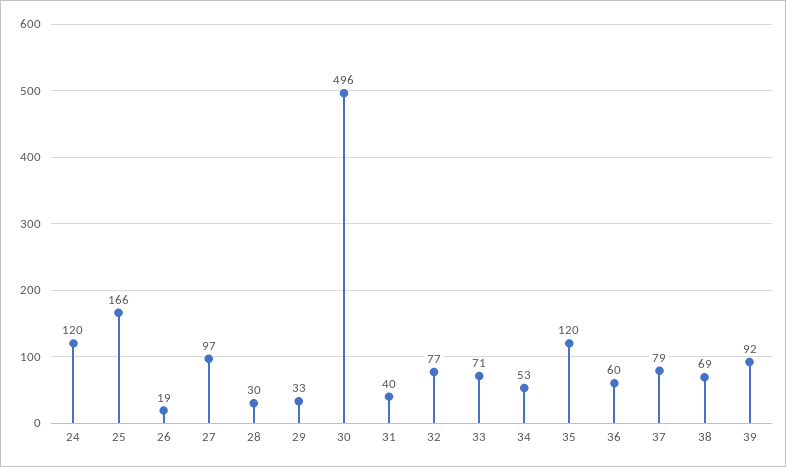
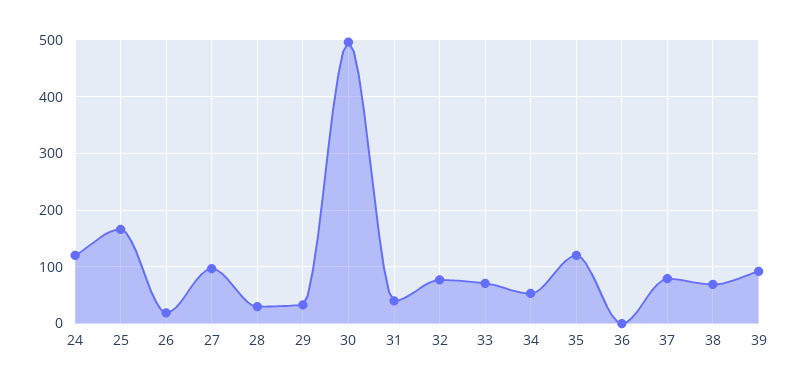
36: 60 -> 0

